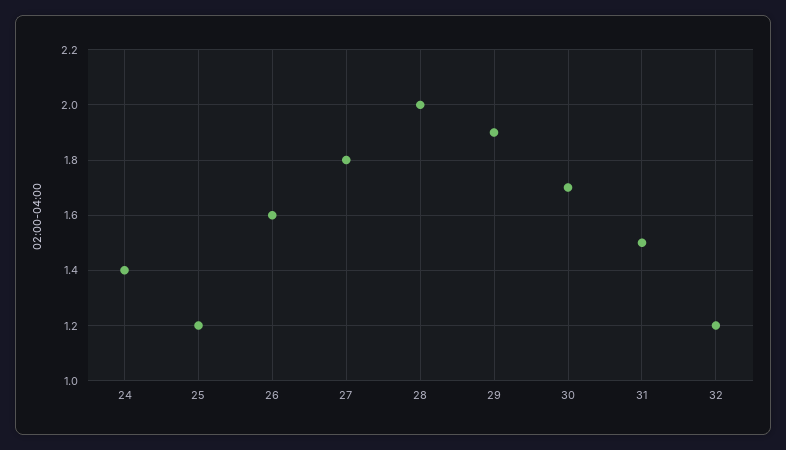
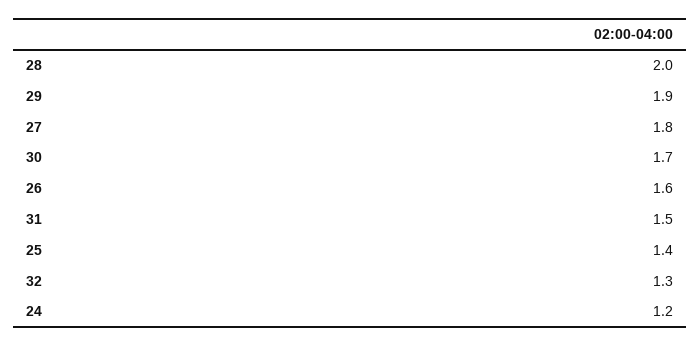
24: 1.4 -> 1.2
25: 1.2 -> 1.4
32: 1.2 -> 1.3

